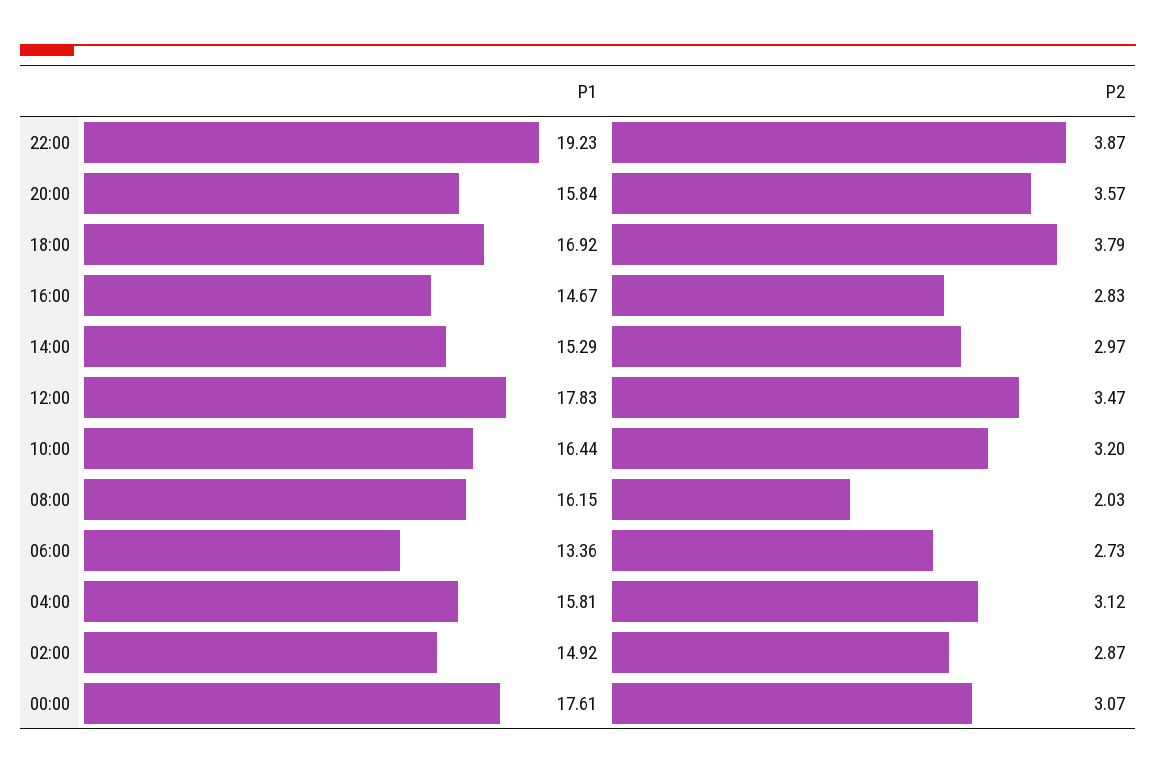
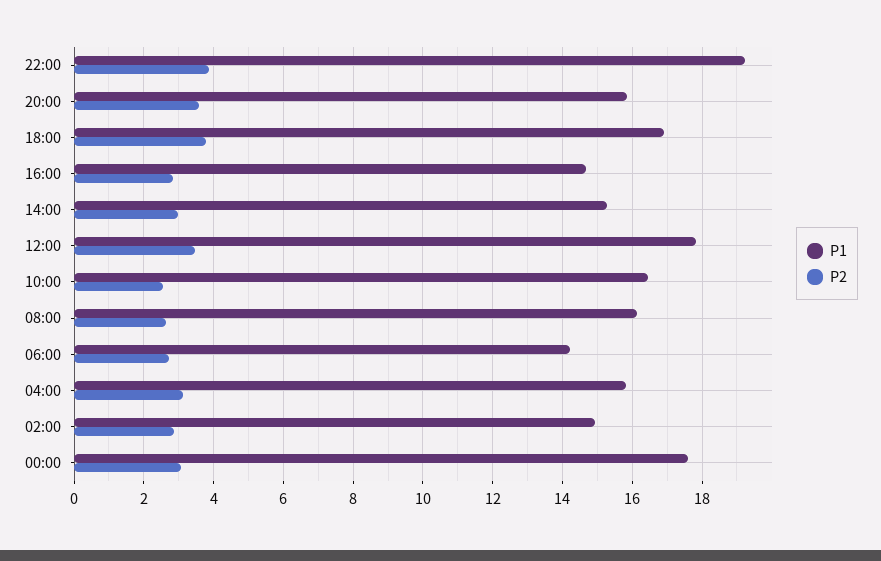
P2, 10:00: 3.2 -> 2.6
P2, 08:00: 2.03 -> 2.6
P1, 06:00: 13.36 -> 14.2

